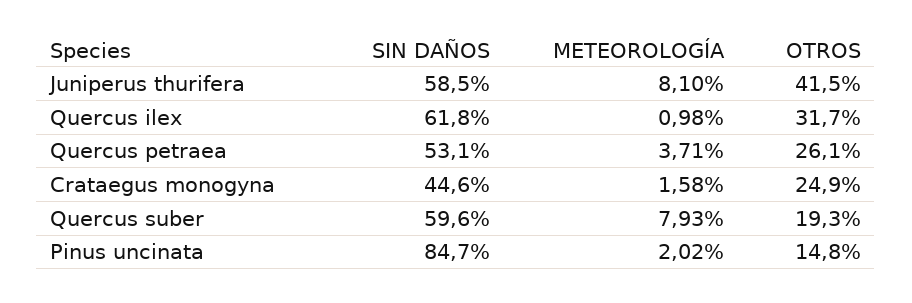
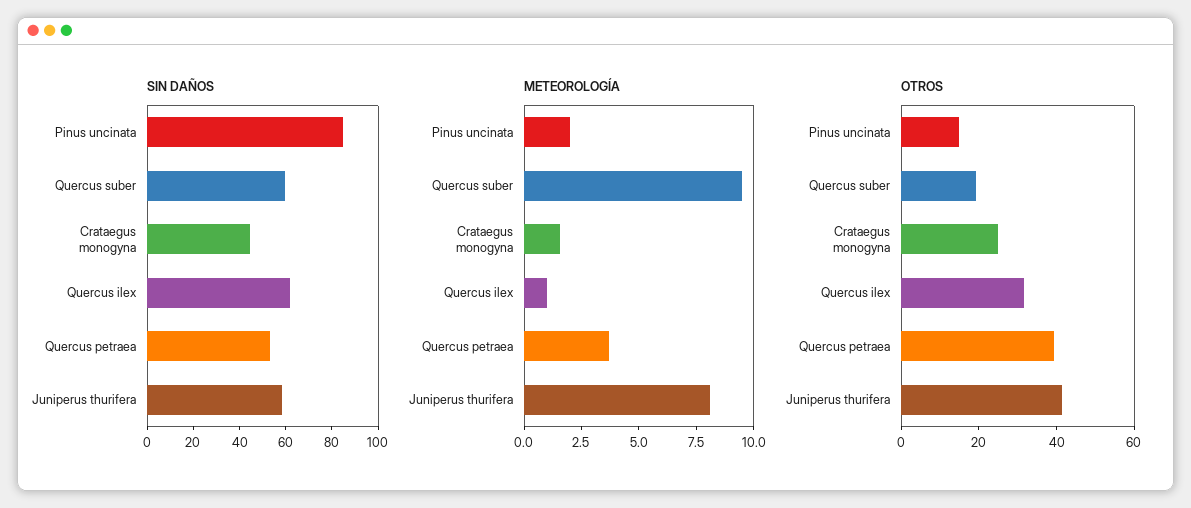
OTROS, Quercus petraea: 26.1 -> 40
METEOROLOGÍA, Quercus suber: 7.93 -> 9.5

